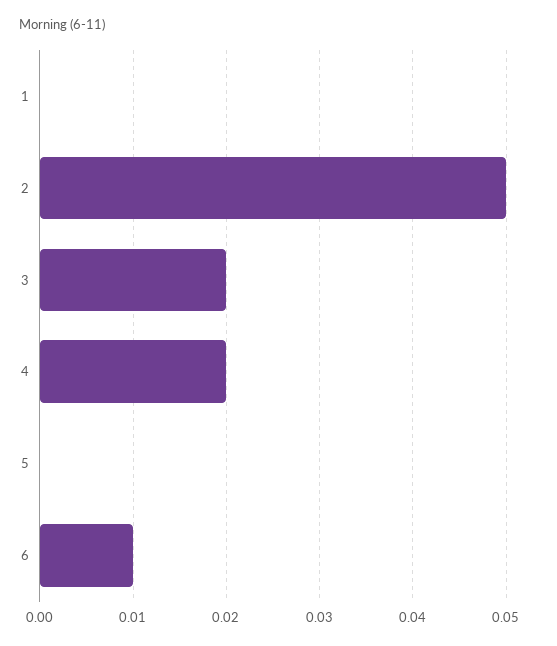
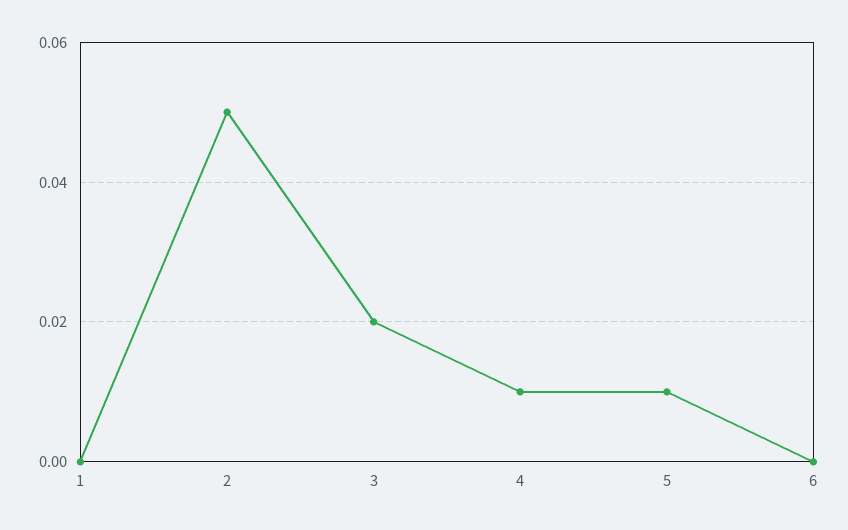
4: 0.02 -> 0.01
5: 0 -> 0.01
6: 0.01 -> 0

